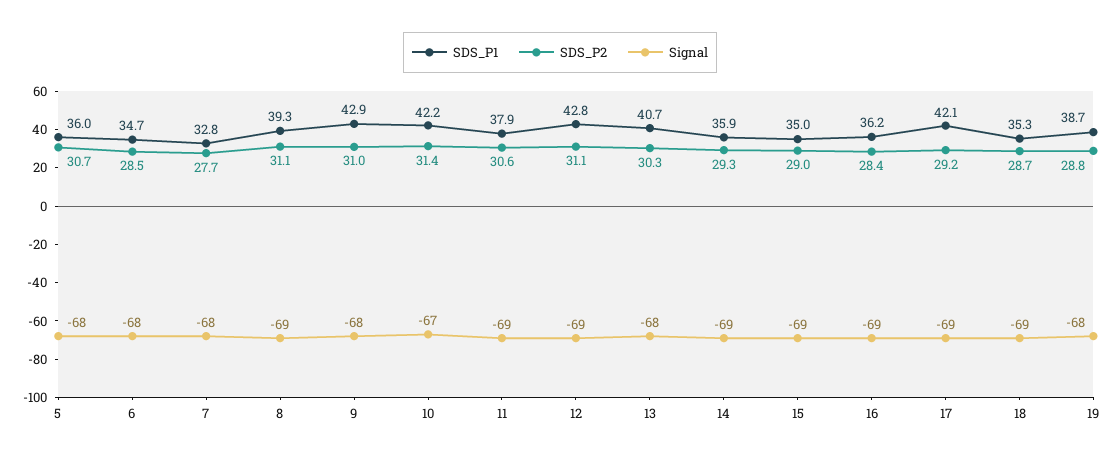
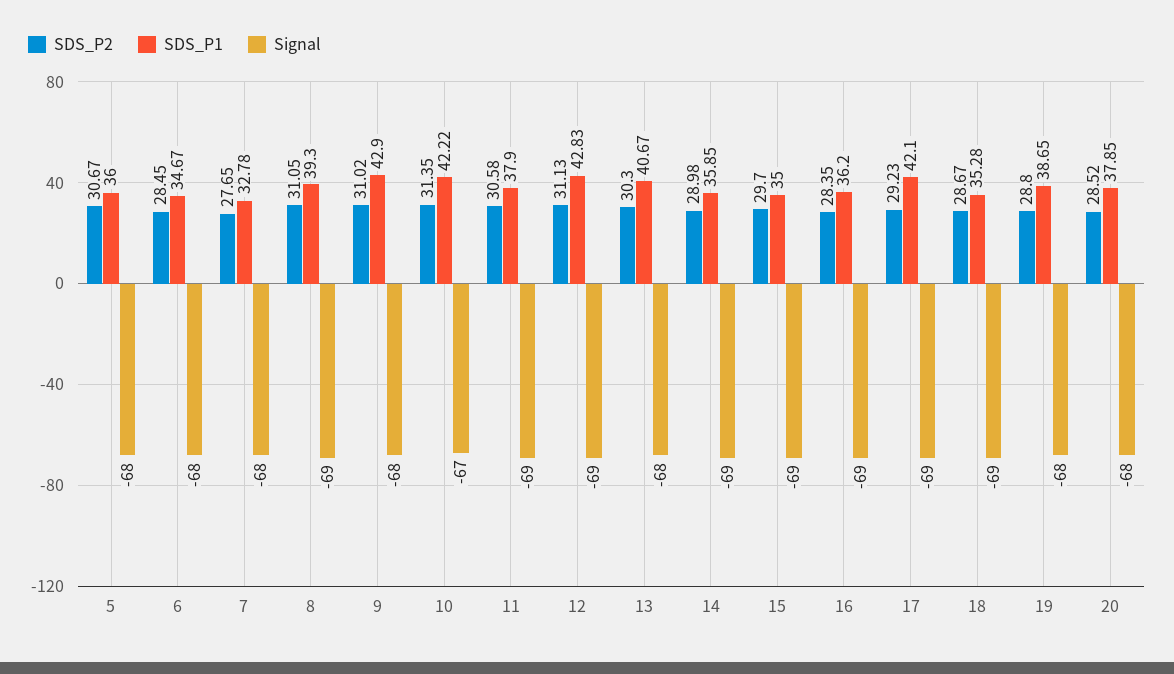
SDS_P2, 14: 29.3 -> 28.98
SDS_P2, 15: 29 -> 29.7
SDS_P2, 20: none -> 28.52
SDS_P1, 20: none -> 37.85
Signal, 20: none -> -68

